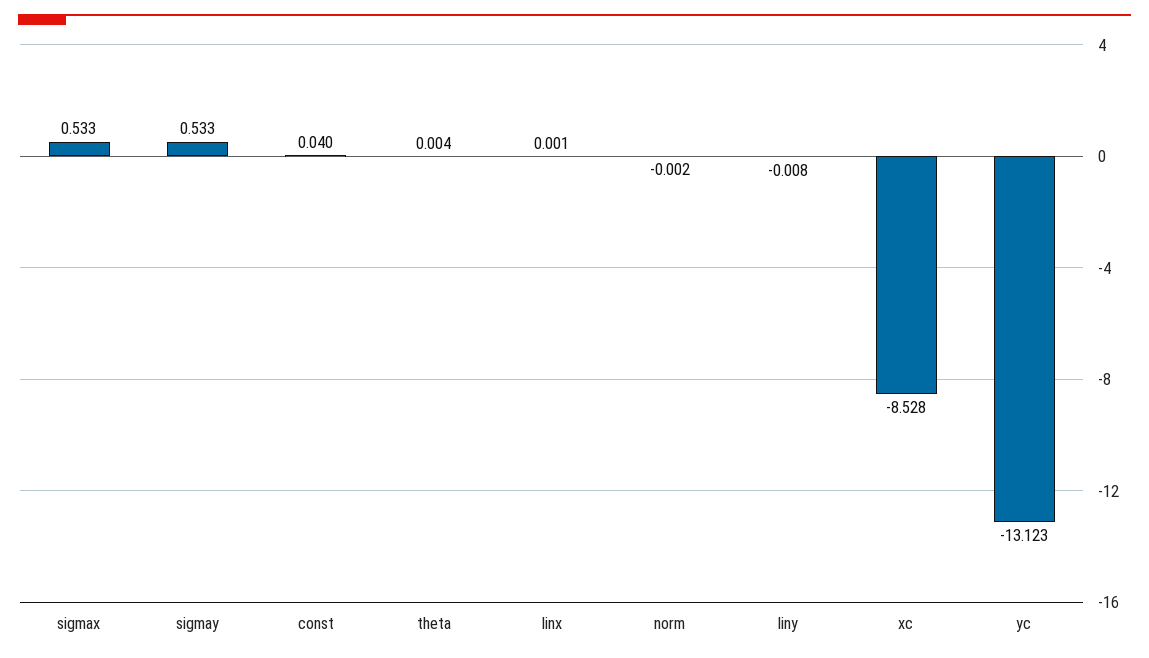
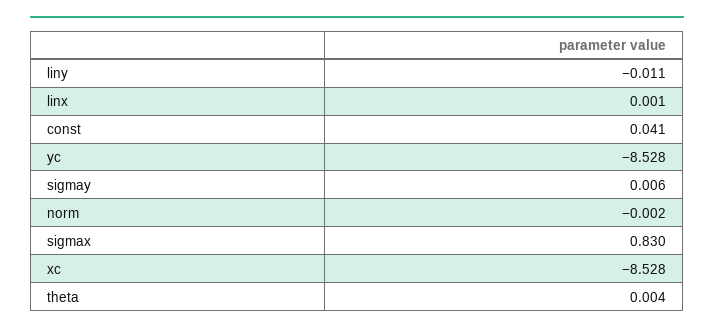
sigmax: 0.533 -> 0.83
sigmay: 0.533 -> 0.006
const: 0.04 -> 0.041
liny: -0.008 -> -0.011
yc: -13.123 -> -8.528

